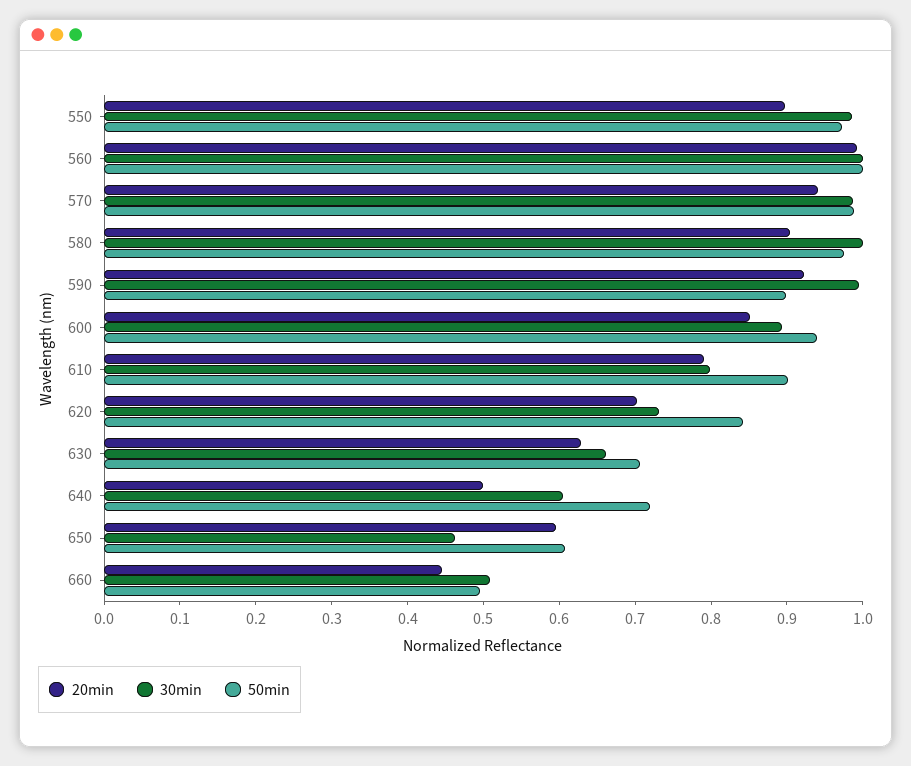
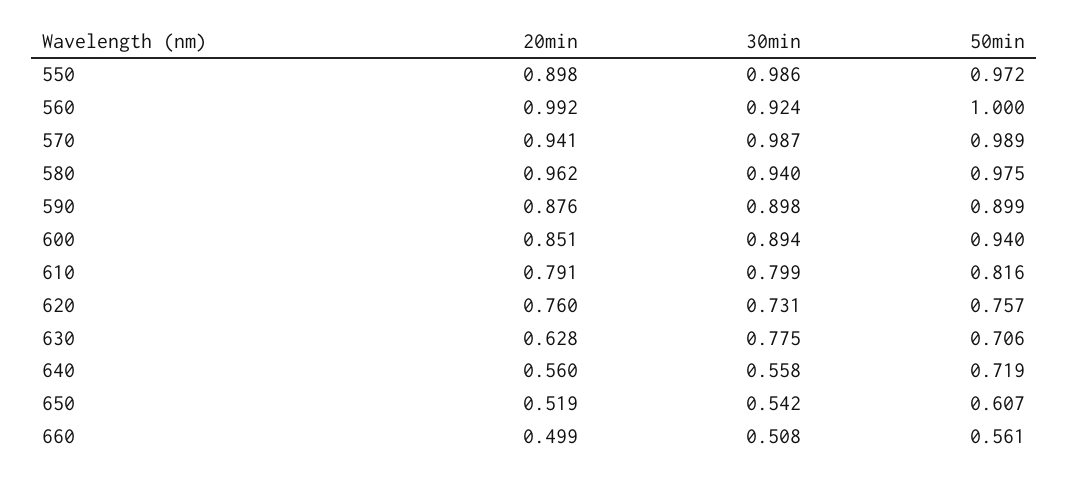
30min, 560: 1 -> 0.924
20min, 580: 0.9 -> 0.962
30min, 580: 1 -> 0.94
20min, 590: 0.92 -> 0.876
30min, 590: 1 -> 0.898
50min, 610: 0.9 -> 0.816
20min, 620: 0.7 -> 0.76
50min, 620: 0.84 -> 0.757
30min, 630: 0.66 -> 0.775
20min, 640: 0.5 -> 0.56
30min, 640: 0.6 -> 0.558
20min, 650: 0.6 -> 0.519
30min, 650: 0.46 -> 0.542
20min, 660: 0.44 -> 0.499
50min, 660: 0.5 -> 0.561

